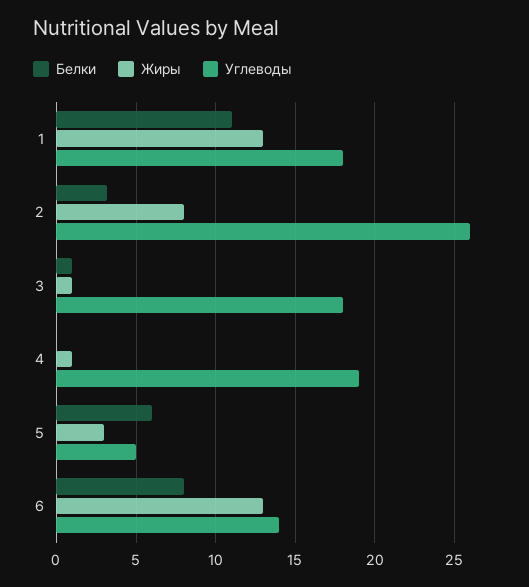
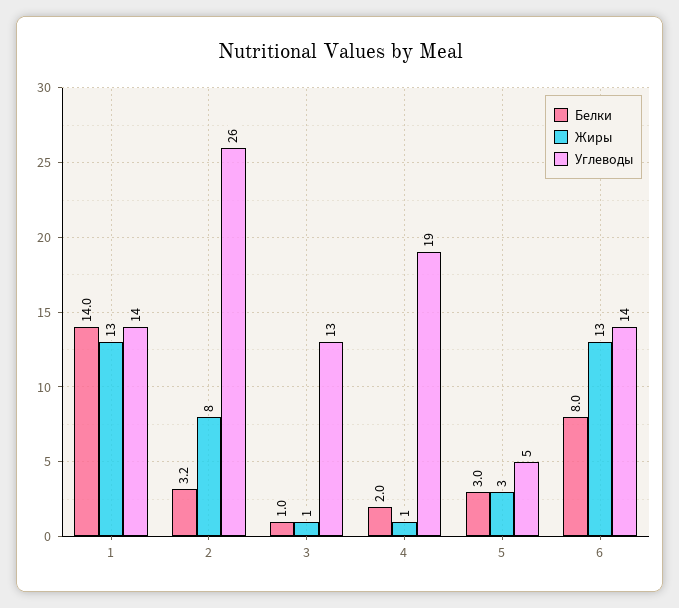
Белки, 1: 11 -> 14
Углеводы, 1: 18 -> 14
Углеводы, 3: 18 -> 13
Белки, 4: 0 -> 2
Белки, 5: 6 -> 3

